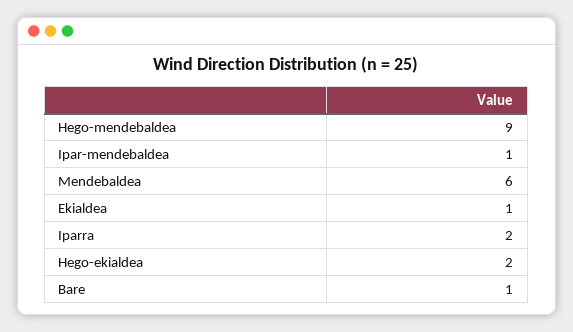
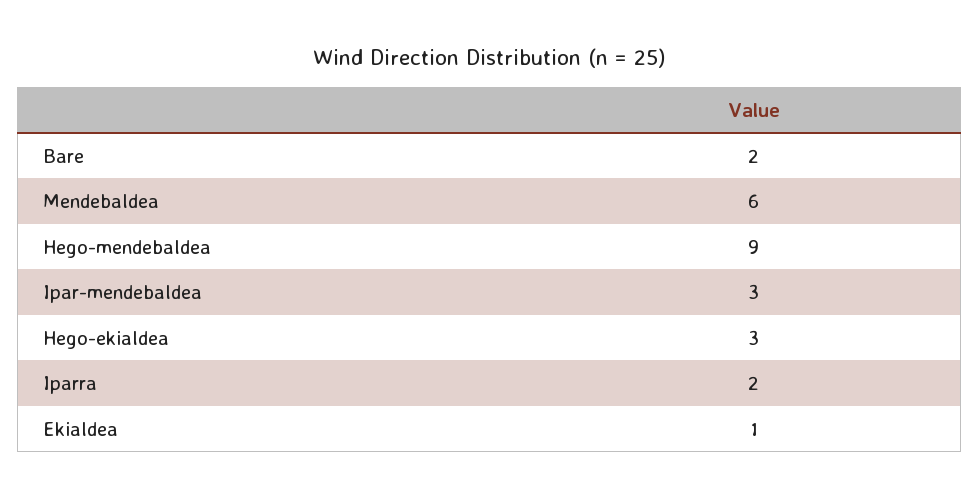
Ipar-mendebaldea: 1 -> 3
Hego-ekialdea: 2 -> 3
Bare: 1 -> 2

